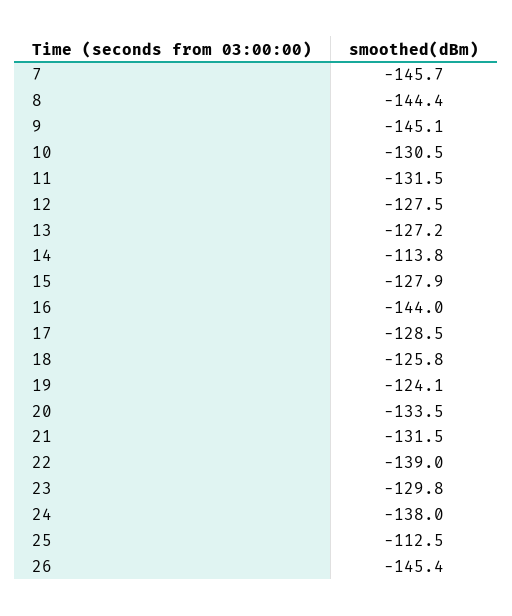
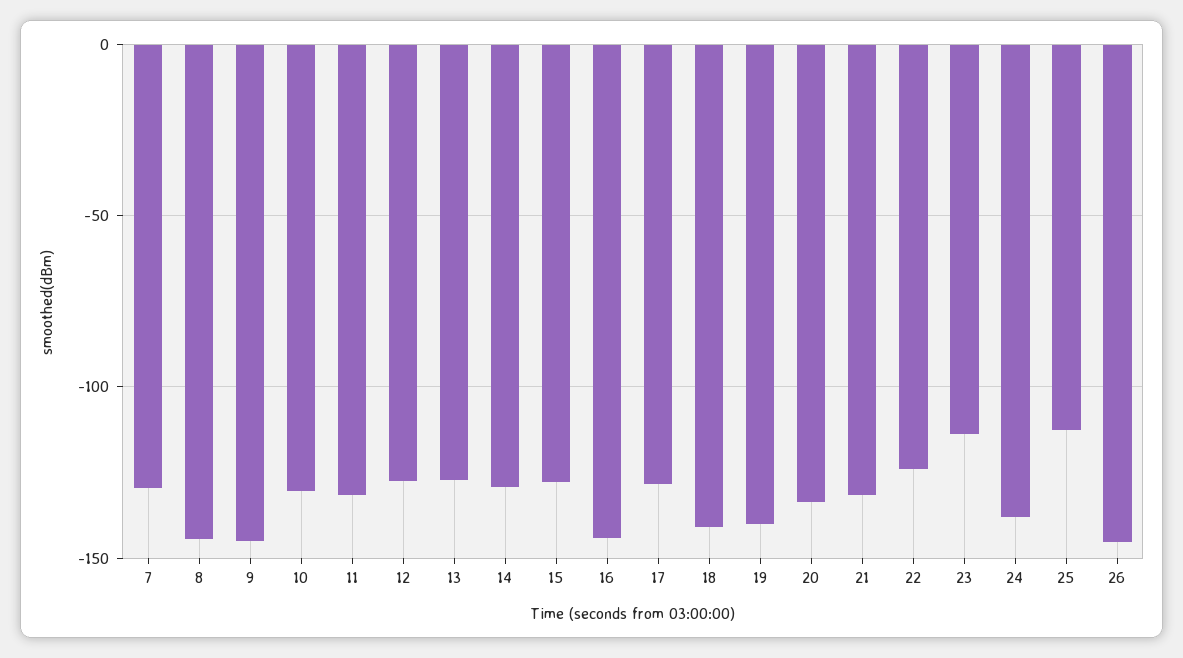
7: -145.7 -> -130
14: -113.8 -> -130
18: -125.8 -> -140
19: -124.1 -> -140
22: -139 -> -125
23: -129.8 -> -115

